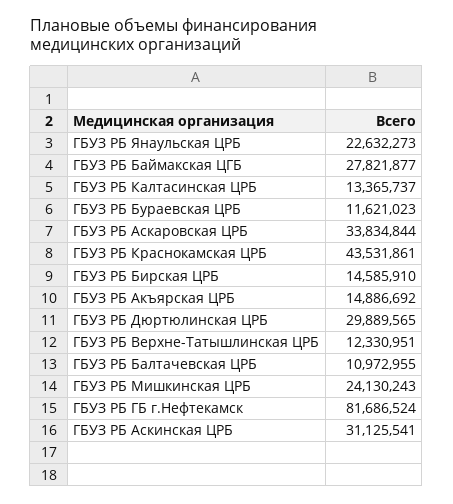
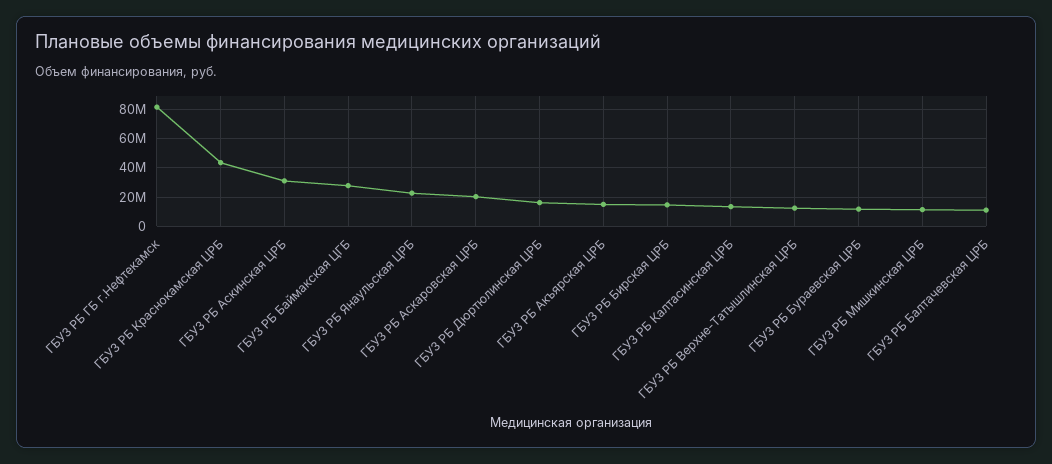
ГБУЗ РБ Аскаровская ЦРБ: 33834844 -> 20000000
ГБУЗ РБ Дюртюлинская ЦРБ: 29889565 -> 15000000
ГБУЗ РБ Мишкинская ЦРБ: 24130243 -> 10000000

